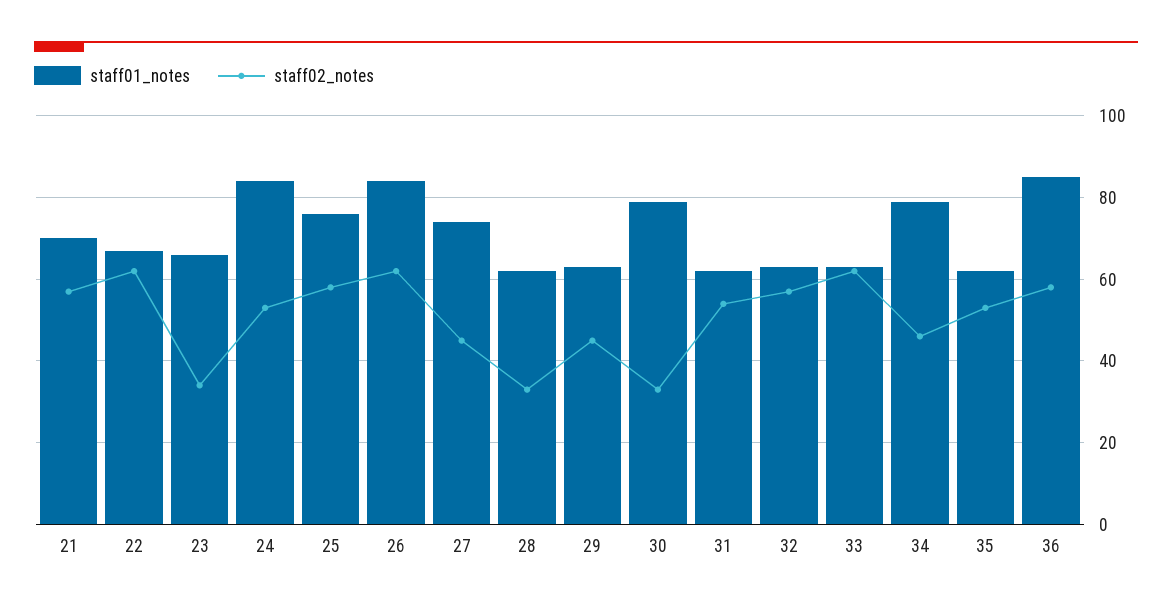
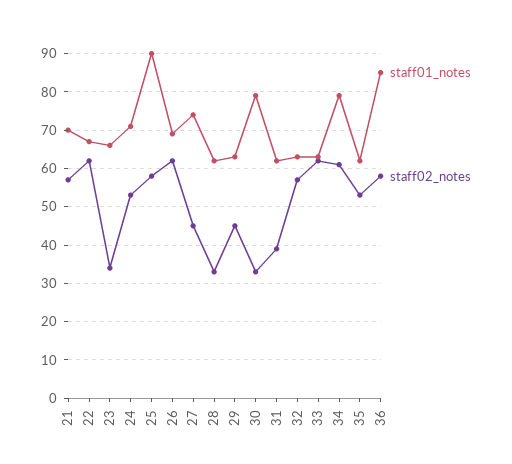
staff01_notes, 24: 85 -> 70
staff01_notes, 25: 75 -> 90
staff01_notes, 26: 85 -> 70
staff02_notes, 31: 55 -> 40
staff02_notes, 34: 45 -> 60

